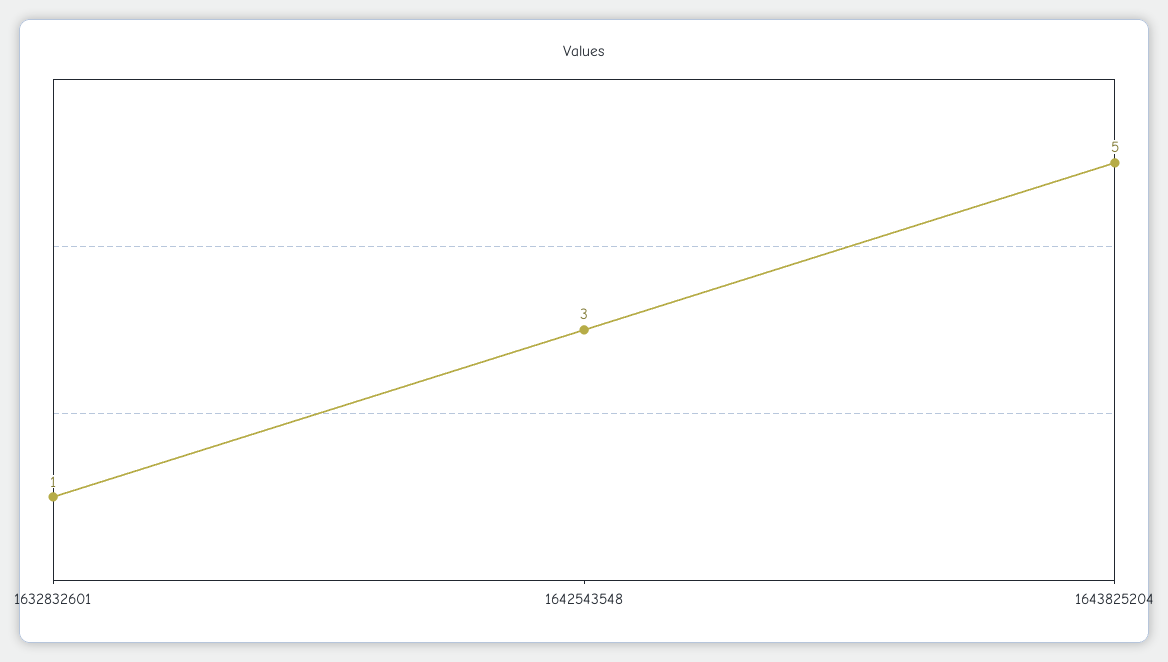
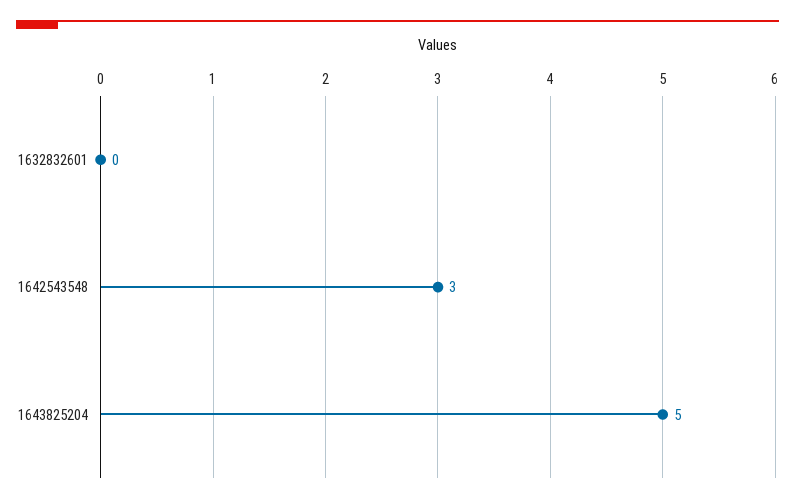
1632832601: 1 -> 0

